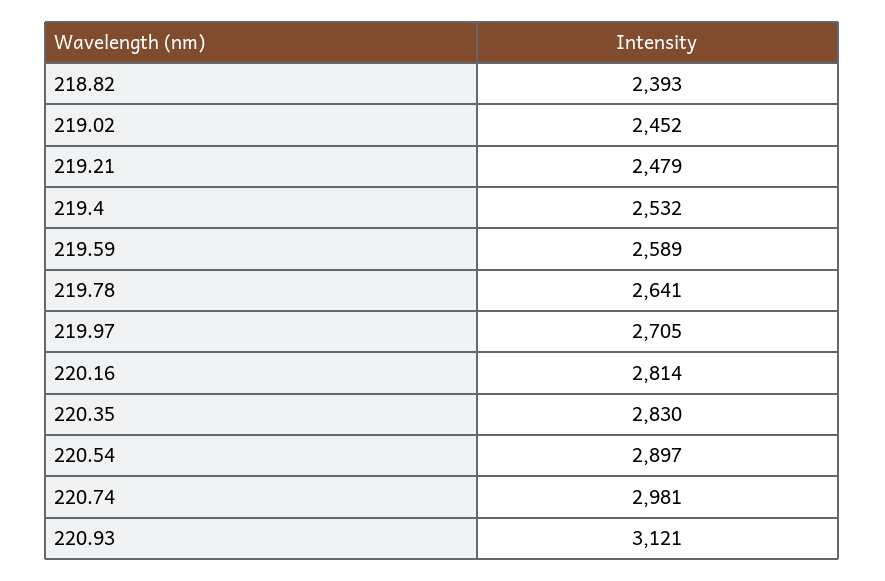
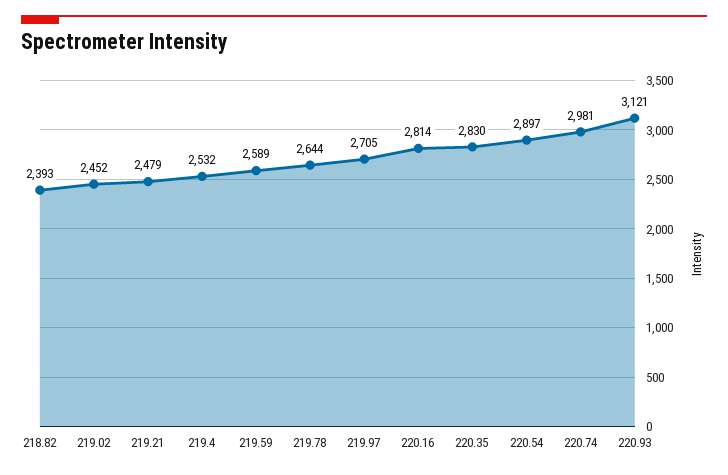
219.78: 2641 -> 2644

